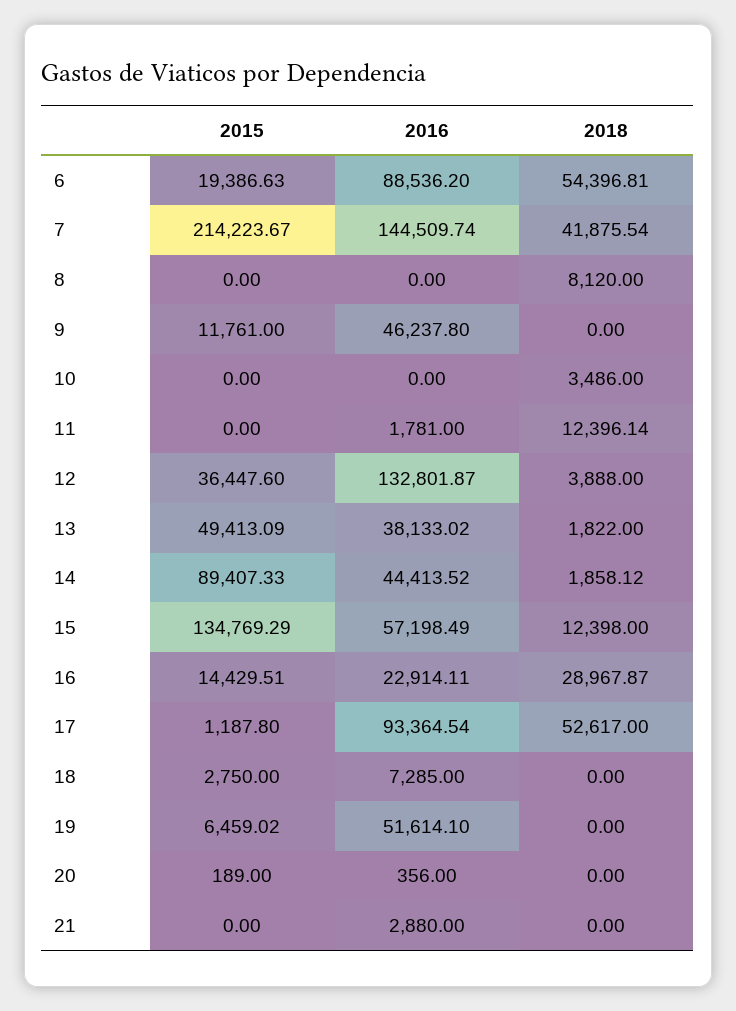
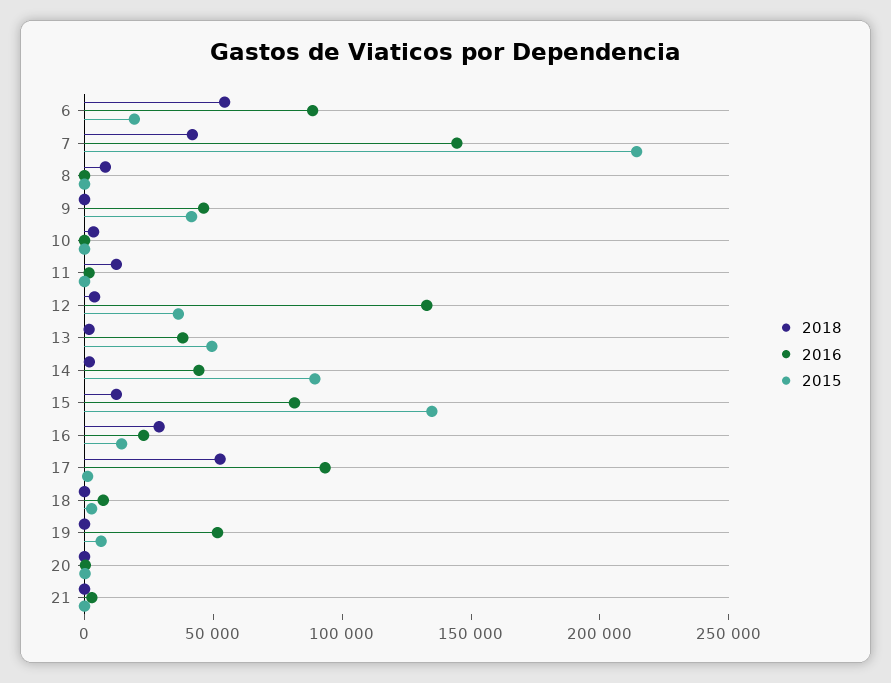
2015, 9: 11761 -> 40000
2016, 15: 57198.49 -> 80000

